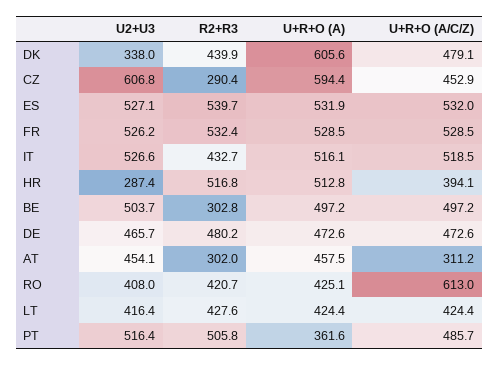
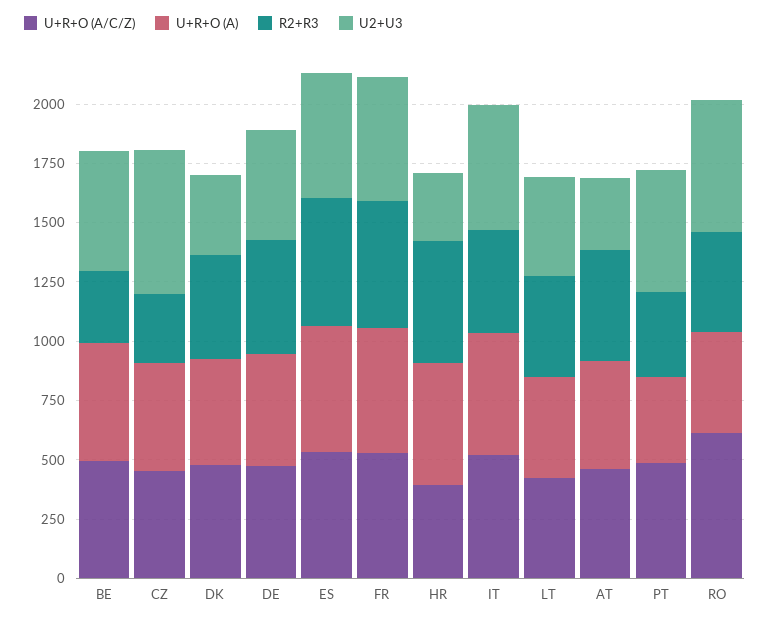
U+R+O (A), DK: 605.6 -> 450
U+R+O (A), CZ: 594.4 -> 450
U2+U3, AT: 454.1 -> 300
R2+R3, AT: 302 -> 450
U+R+O (A/C/Z), AT: 311.2 -> 450
U2+U3, RO: 408 -> 550
R2+R3, PT: 505.8 -> 350

